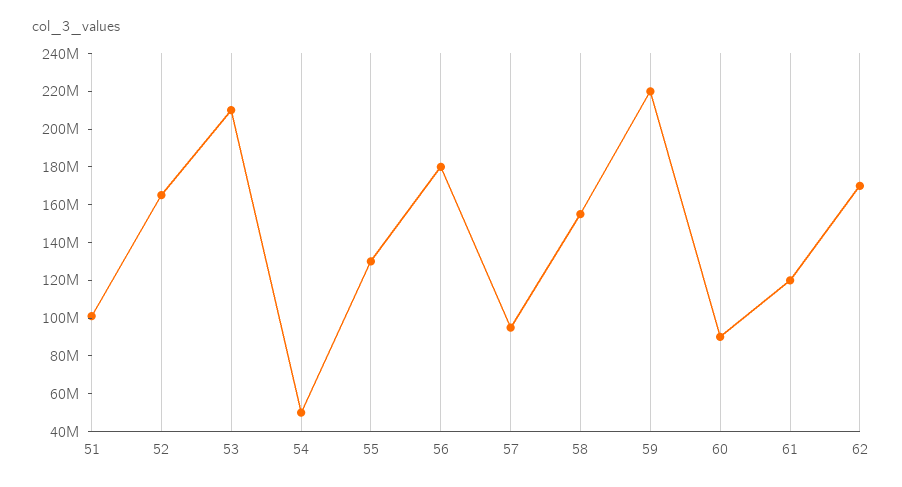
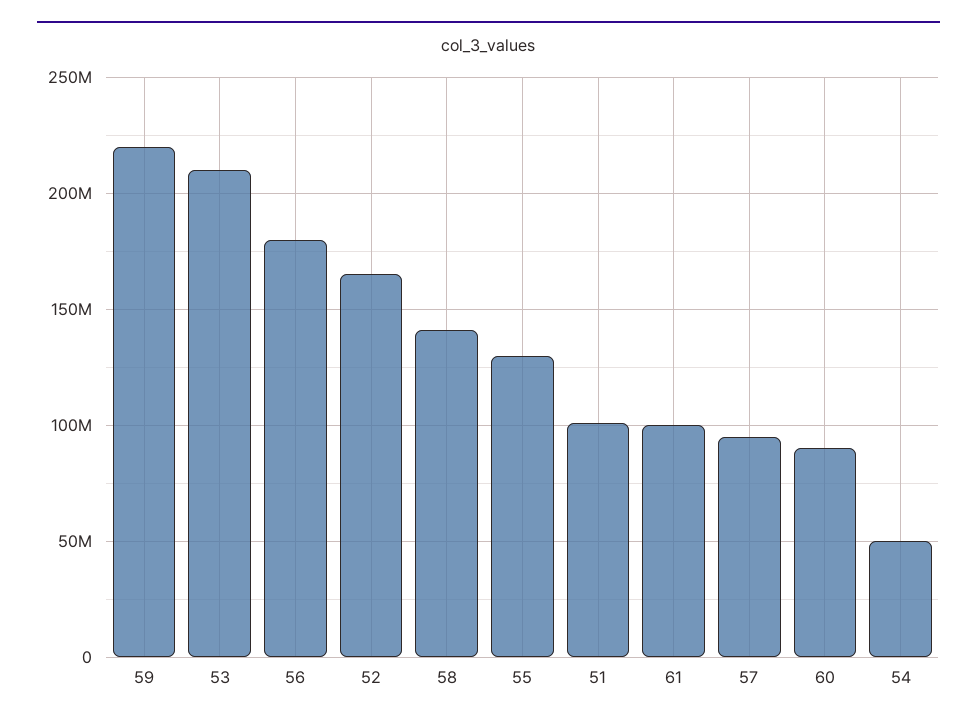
58: 155000000 -> 140000000
61: 120000000 -> 100000000
62: 170000000 -> none

